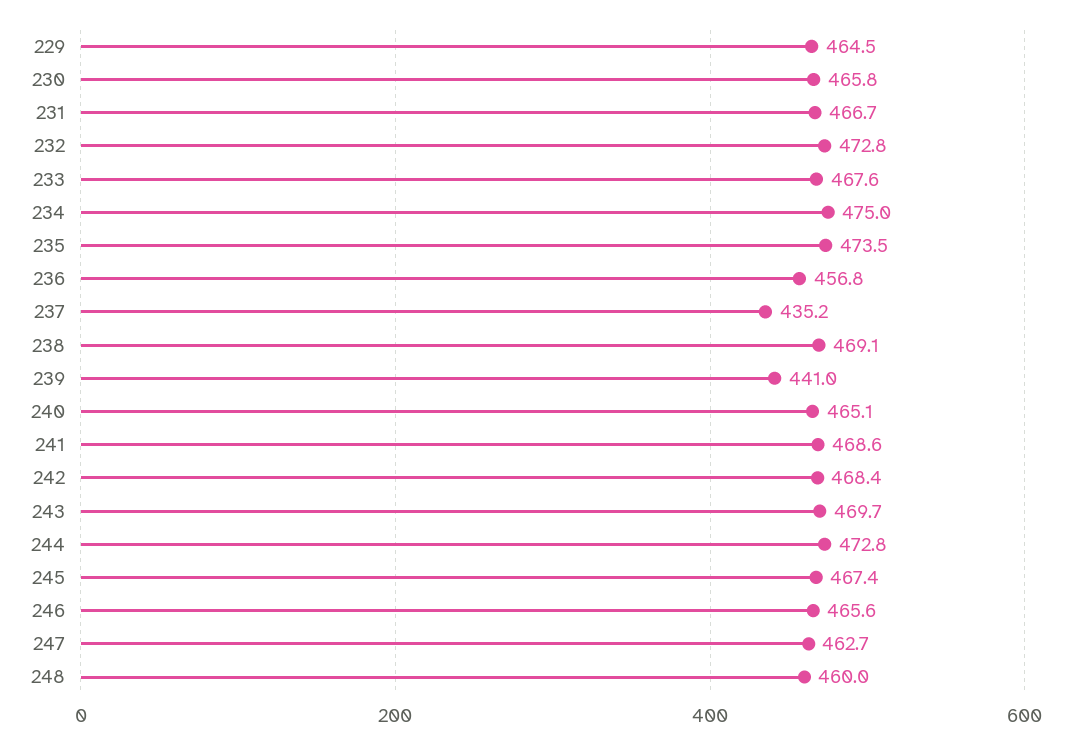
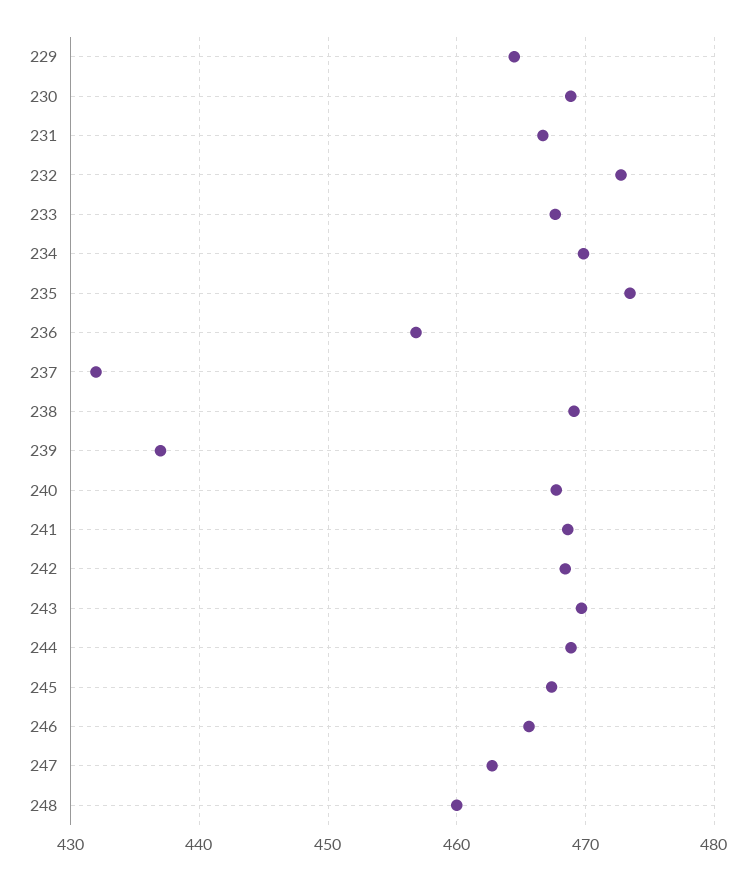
230: 465.8 -> 469
234: 475 -> 470
237: 435.2 -> 432
239: 441 -> 437
240: 465.1 -> 468
244: 472.8 -> 469

